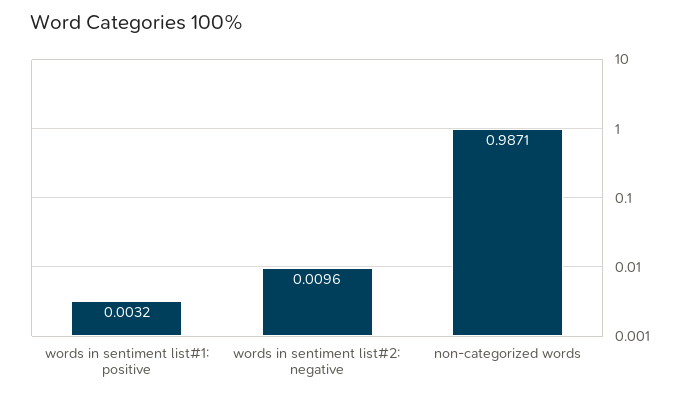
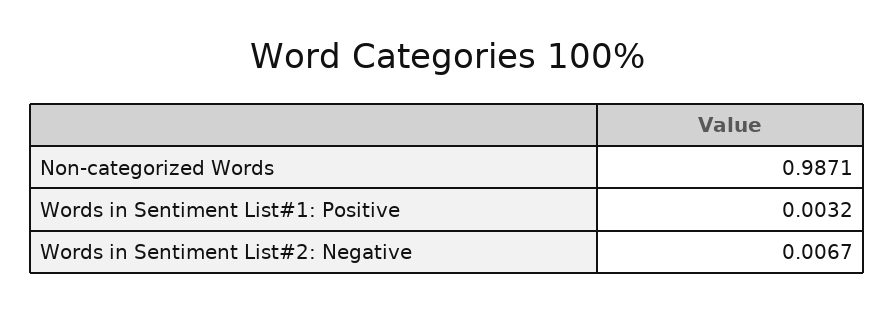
words in sentiment list#2: negative: 0.0096 -> 0.0067

